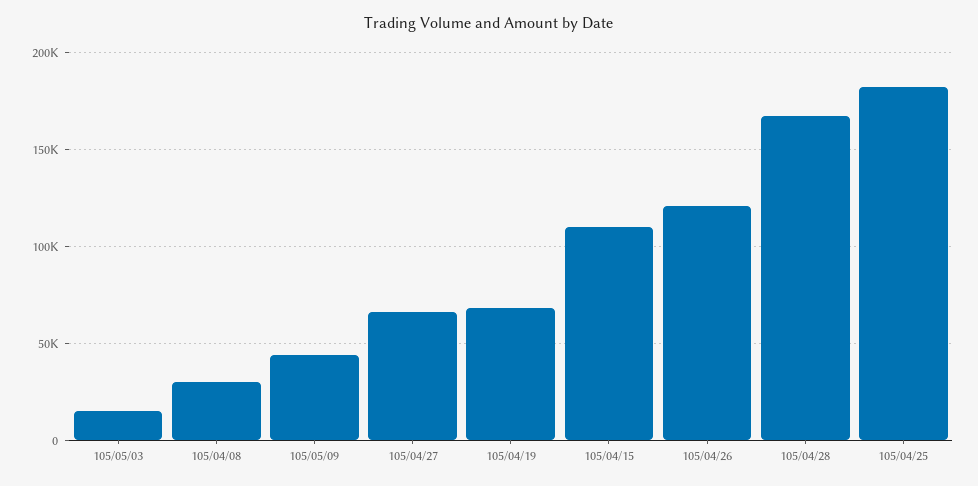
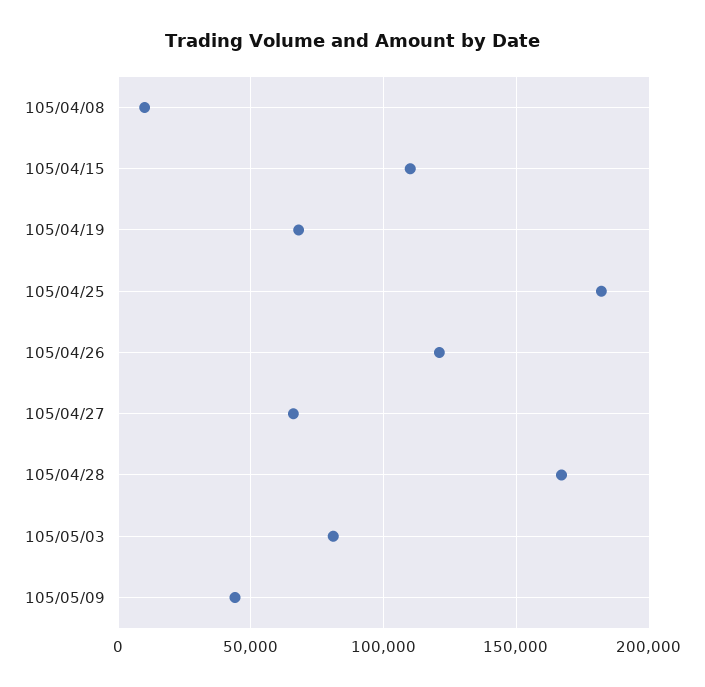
105/05/03: 15000 -> 80000
105/04/08: 30000 -> 10000

